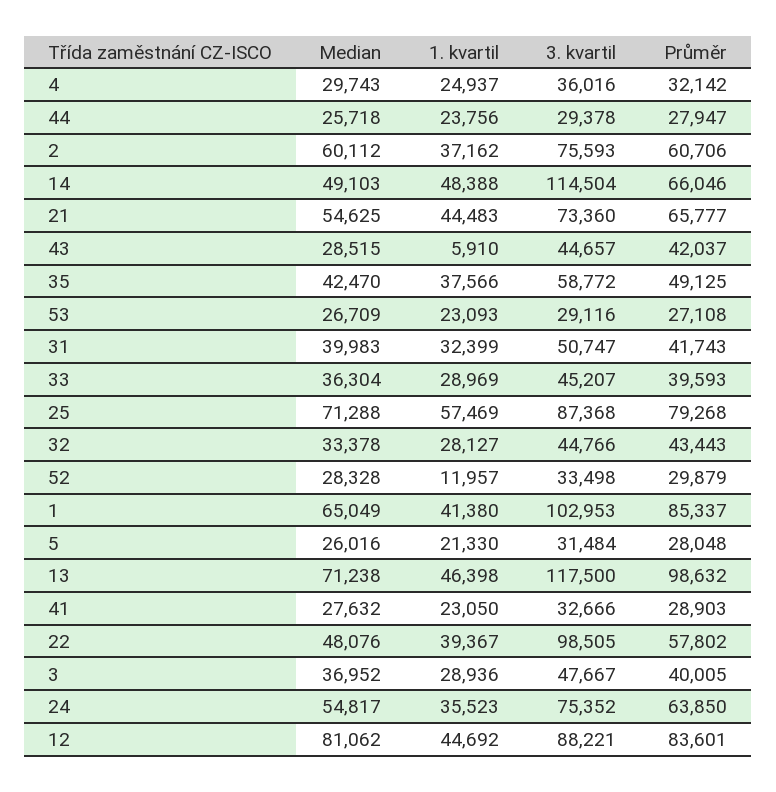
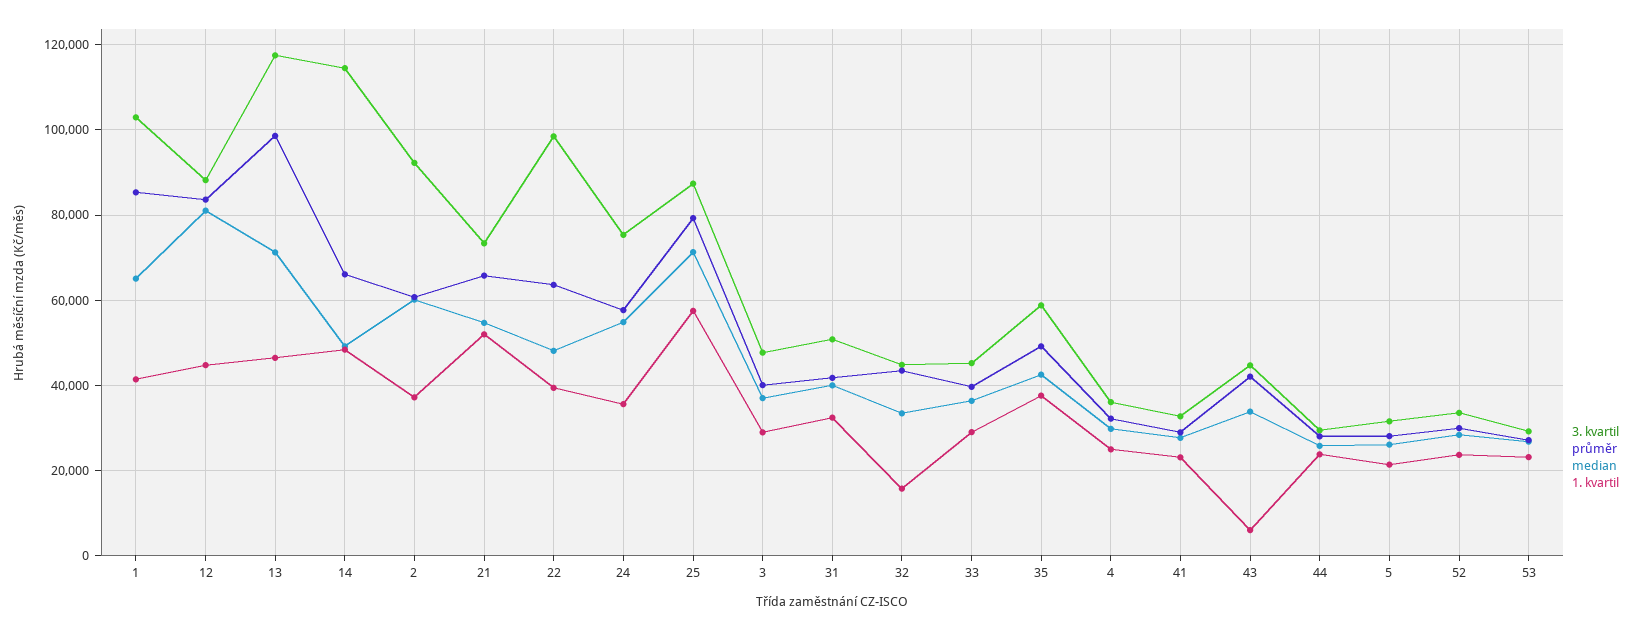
3. kvartil, 2: 75593 -> 92000
1. kvartil, 21: 44483 -> 52000
Median, 43: 28515 -> 34000
1. kvartil, 32: 28127 -> 16000
1. kvartil, 52: 11957 -> 24000
Průměr, 22: 57802 -> 64000
Průměr, 24: 63850 -> 58000

